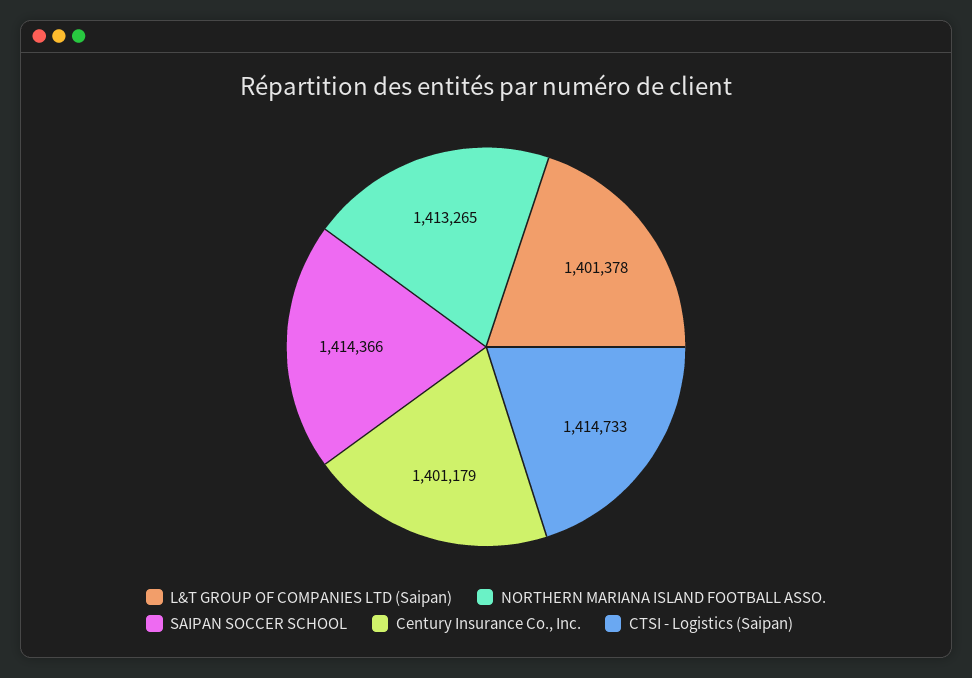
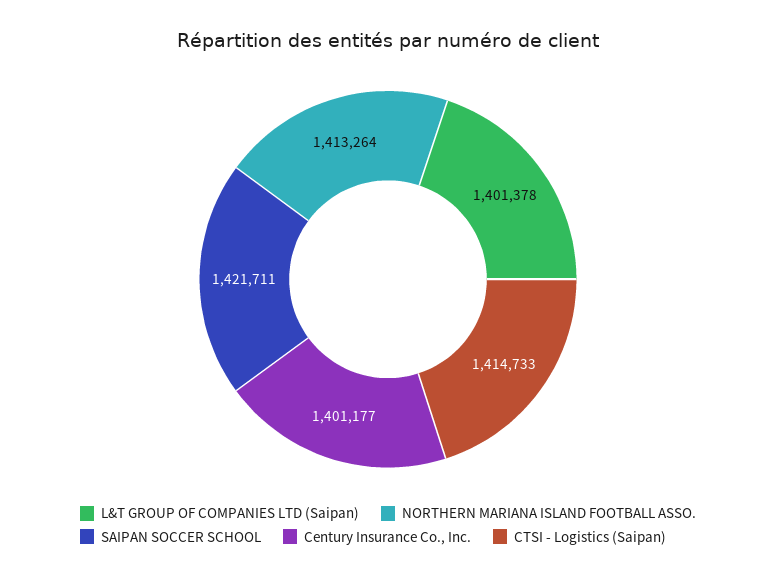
NORTHERN MARIANA ISLAND FOOTBALL ASSO.: 1413265 -> 1413264
SAIPAN SOCCER SCHOOL: 1414366 -> 1421711
Century Insurance Co., Inc.: 1401179 -> 1401177

